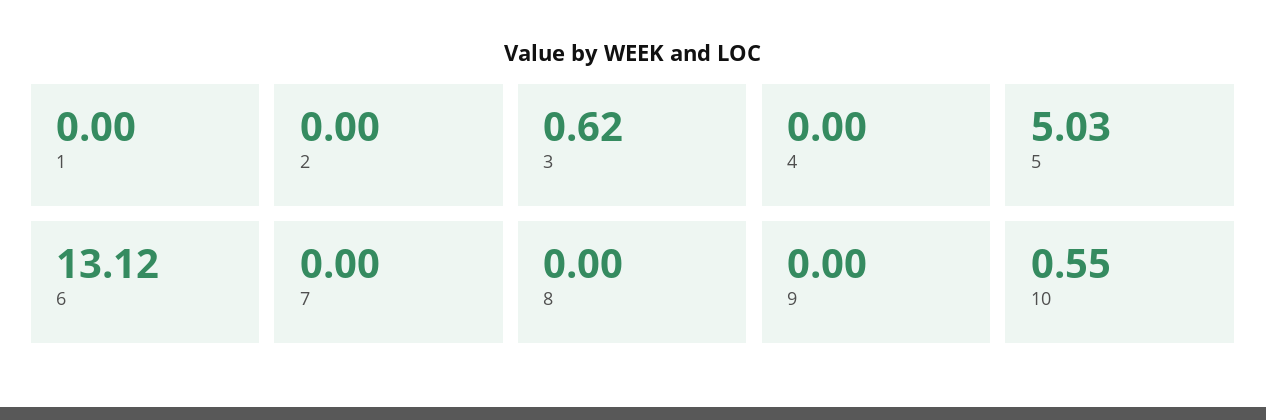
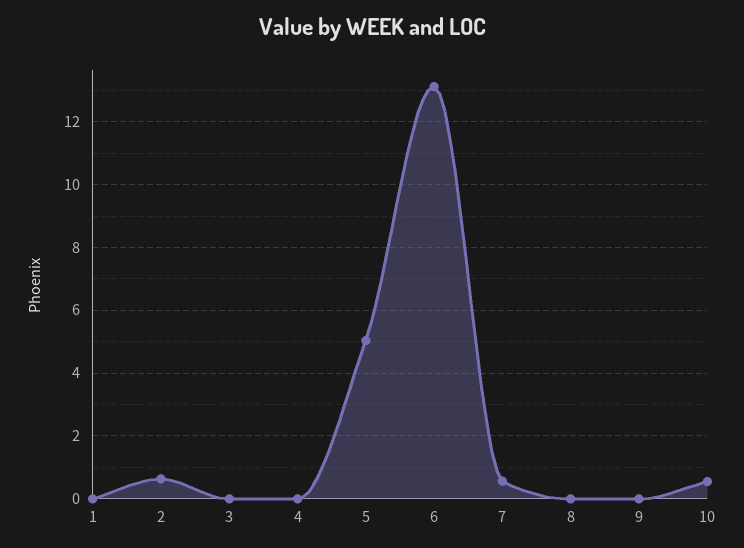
2: 0 -> 0.6
3: 0.62 -> 0
7: 0 -> 0.6

